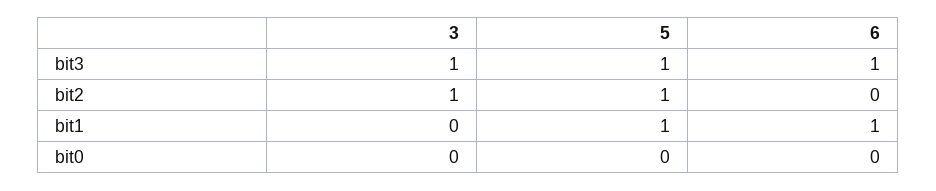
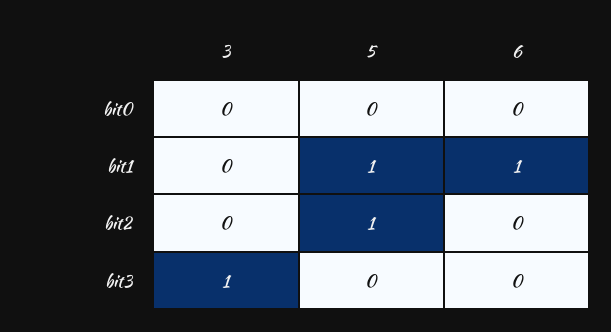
5, bit3: 1 -> 0
6, bit3: 1 -> 0
3, bit2: 1 -> 0

